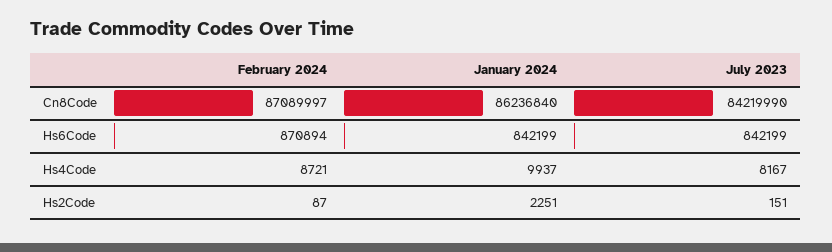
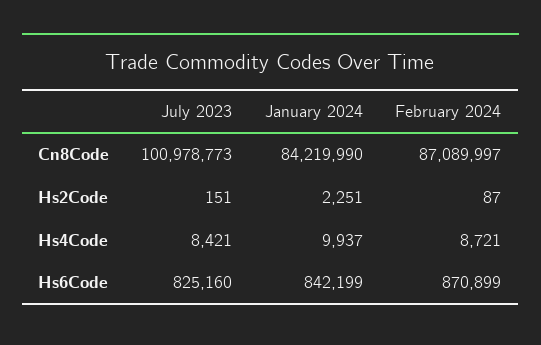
January 2024, Cn8Code: 86236840 -> 84219990
July 2023, Cn8Code: 84219990 -> 100978773
February 2024, Hs6Code: 870894 -> 870899
July 2023, Hs6Code: 842199 -> 825160
July 2023, Hs4Code: 8167 -> 8421

